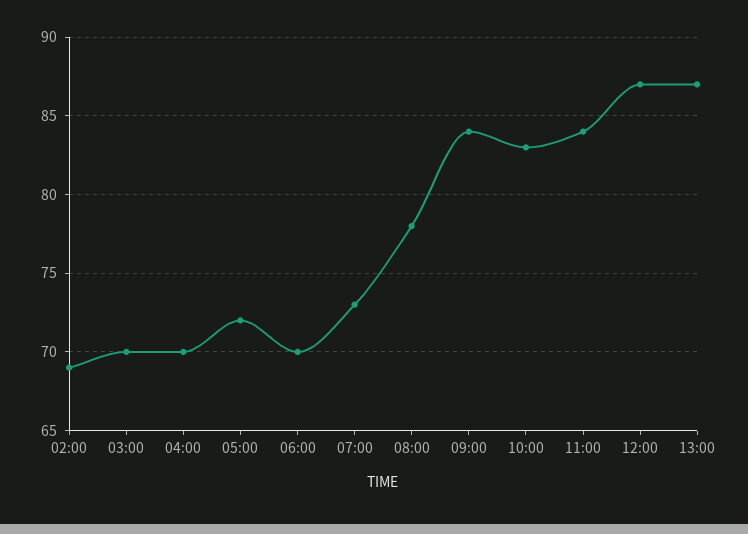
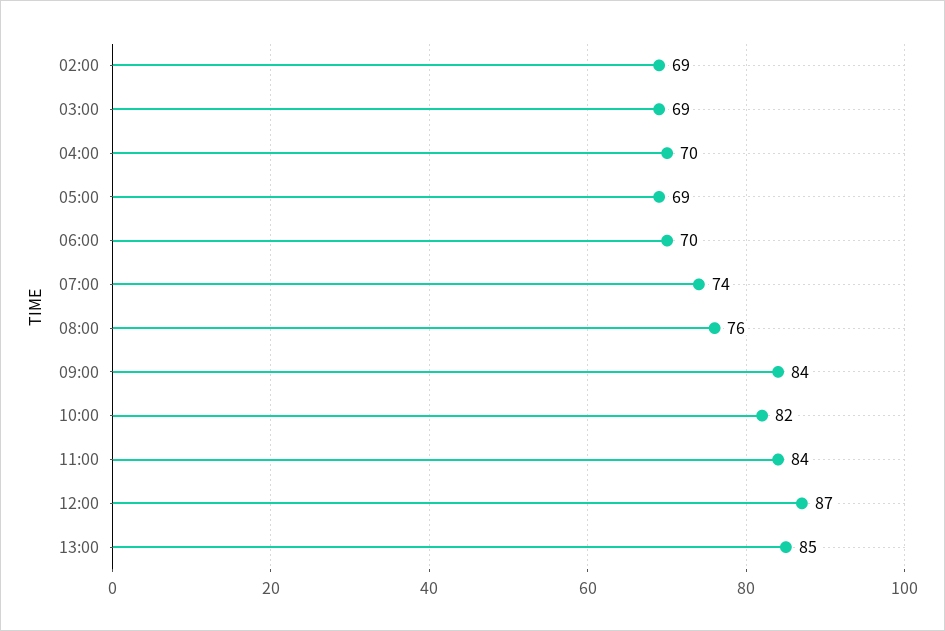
03:00: 70 -> 69
05:00: 72 -> 69
07:00: 73 -> 74
08:00: 78 -> 76
10:00: 83 -> 82
13:00: 87 -> 85

